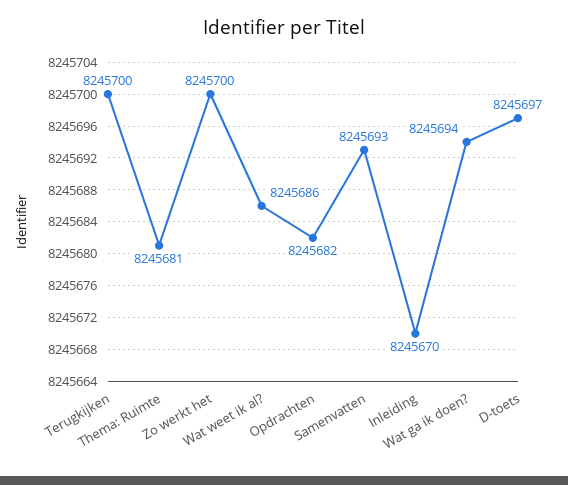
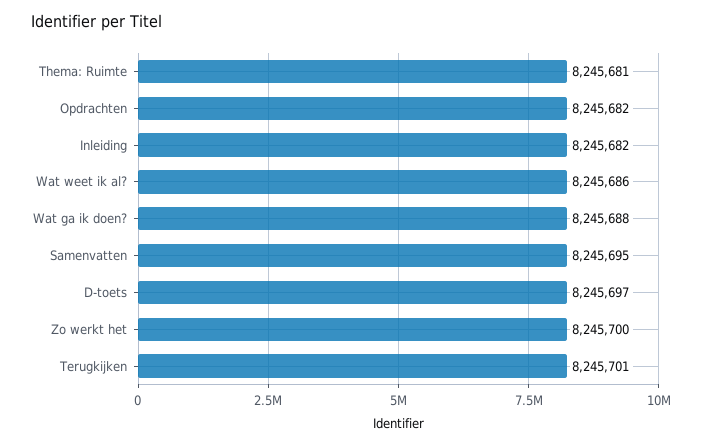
Terugkijken: 8245700 -> 8245701
Samenvatten: 8245693 -> 8245695
Inleiding: 8245670 -> 8245682
Wat ga ik doen?: 8245694 -> 8245688

